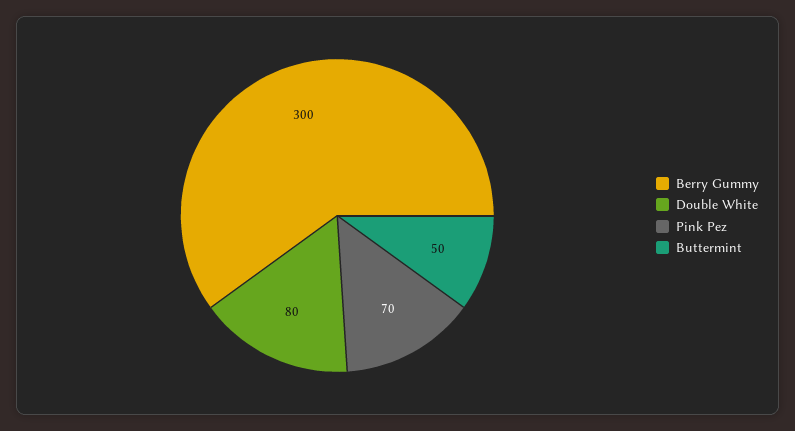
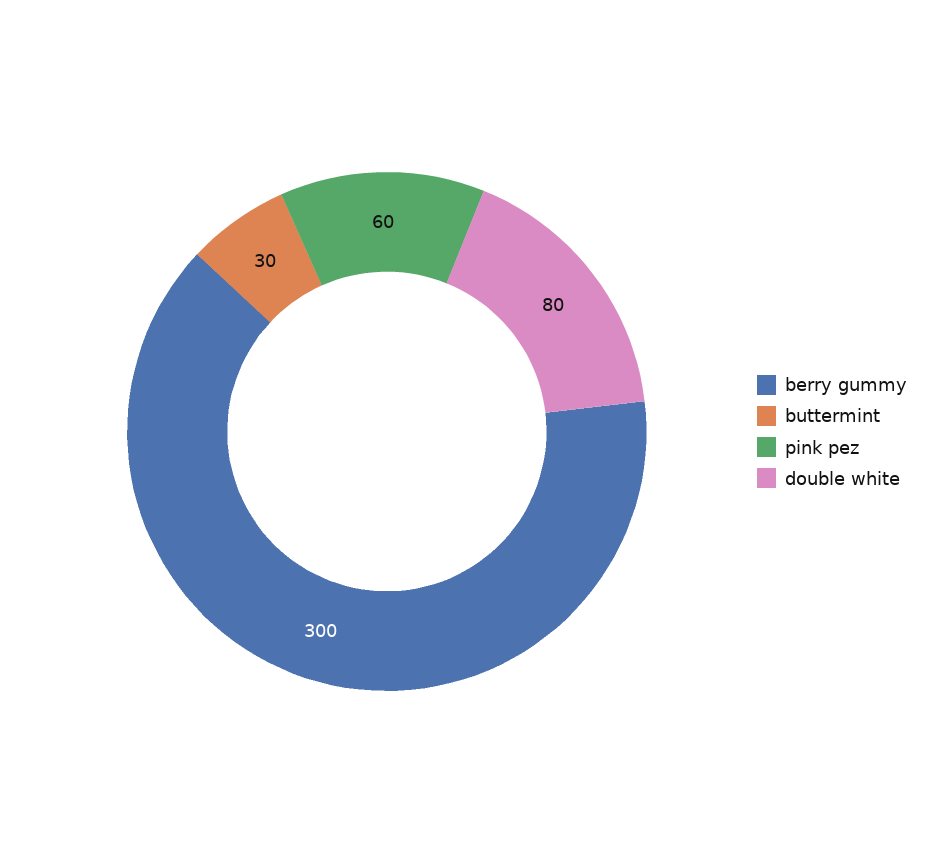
Pink Pez: 70 -> 60
Buttermint: 50 -> 30

